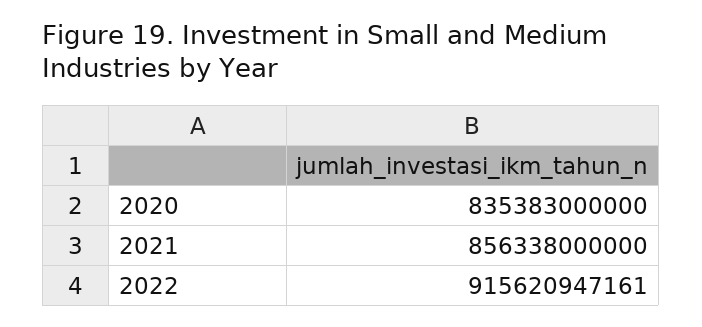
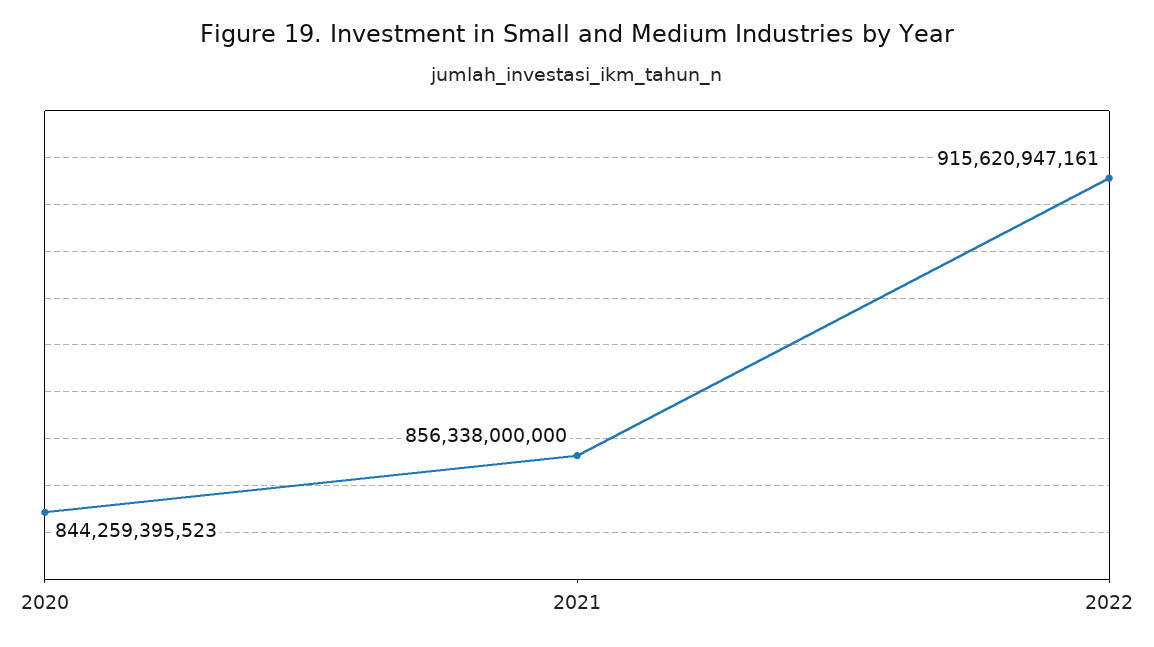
2020: 835383000000 -> 844259395523

